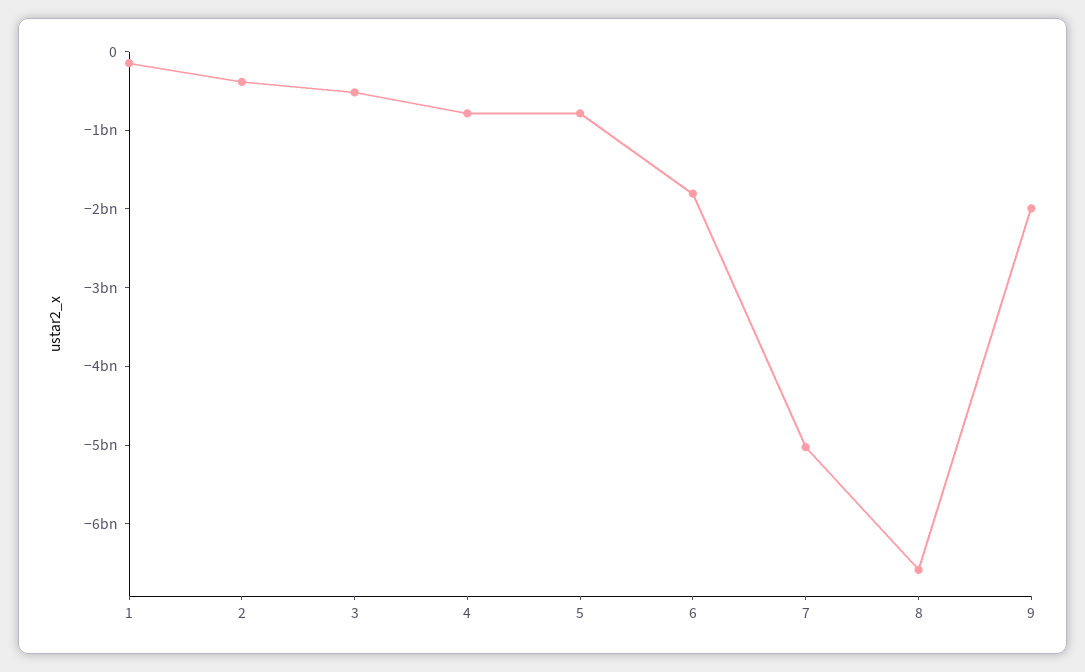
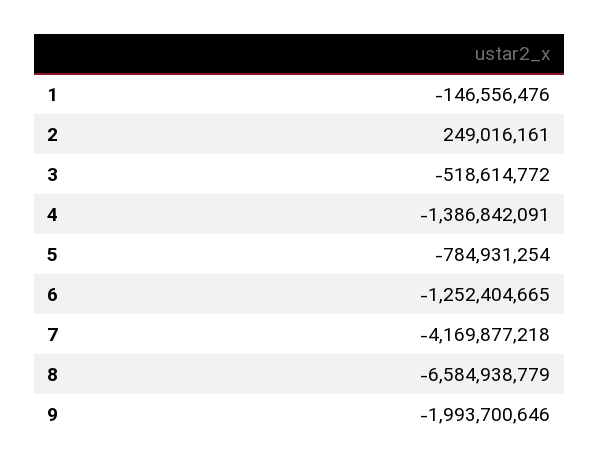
2: -400000000 -> 249016161
4: -800000000 -> -1386842091
6: -1800000000 -> -1252404665
7: -5000000000 -> -4169877218

